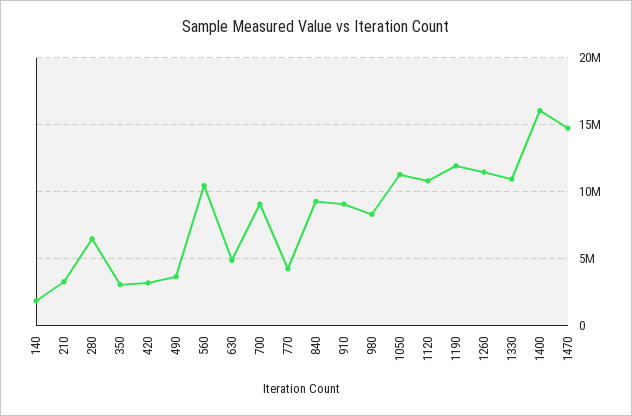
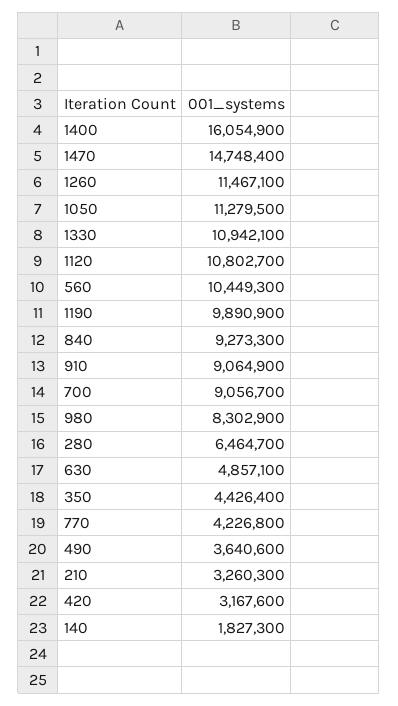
350: 3000000 -> 4426400
1190: 12000000 -> 9890900

